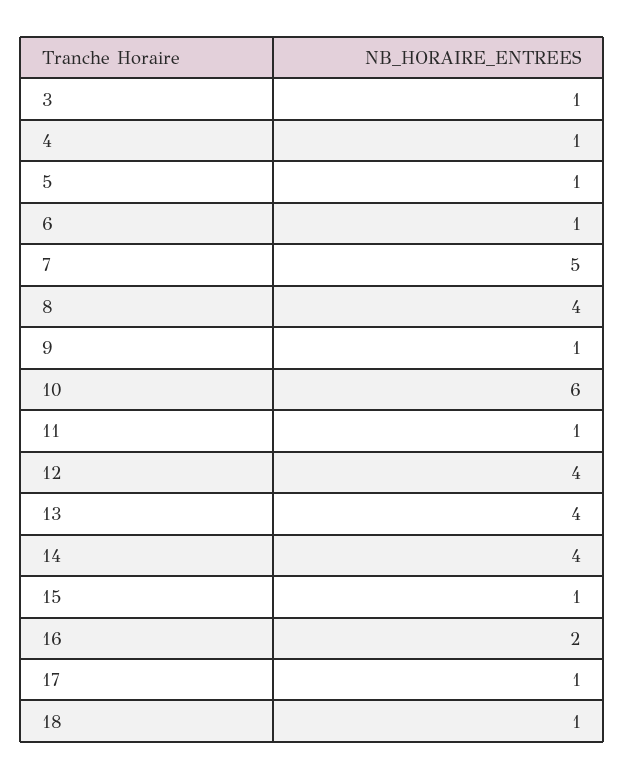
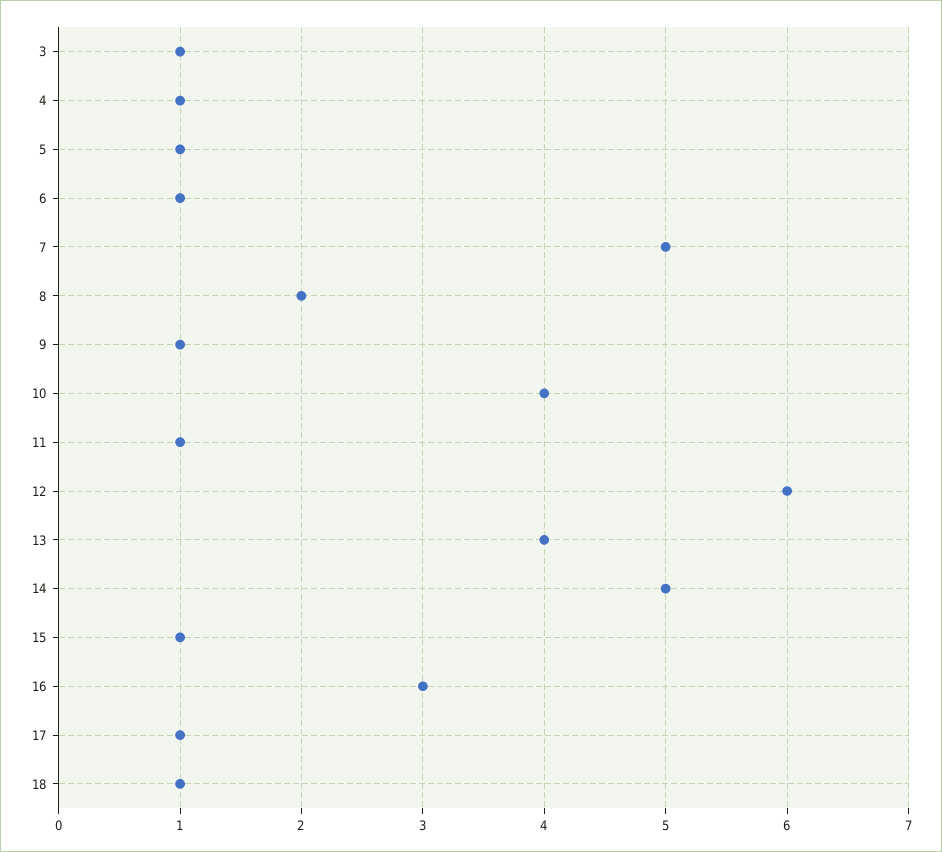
8: 4 -> 2
10: 6 -> 4
12: 4 -> 6
14: 4 -> 5
16: 2 -> 3

